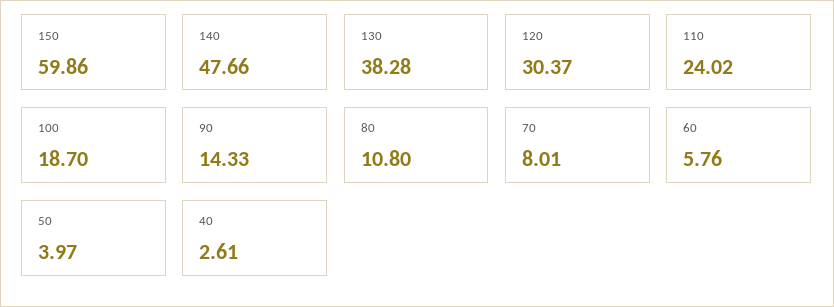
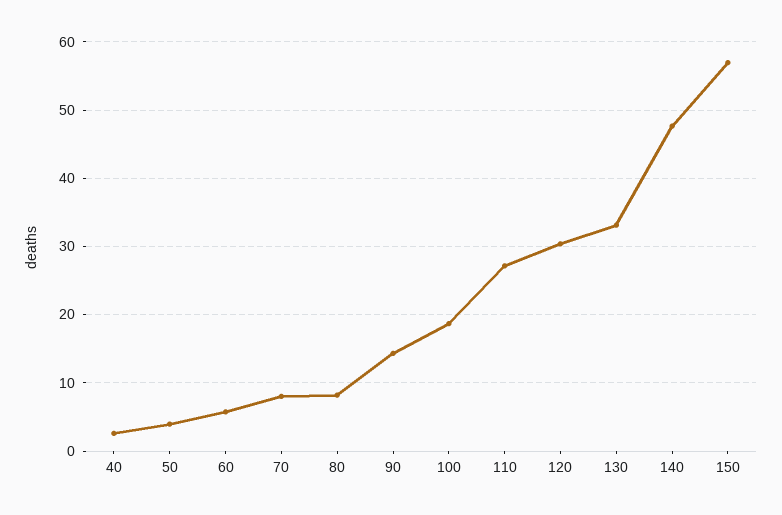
150: 59.86 -> 57
130: 38.28 -> 33
110: 24.02 -> 27
80: 10.8 -> 8

